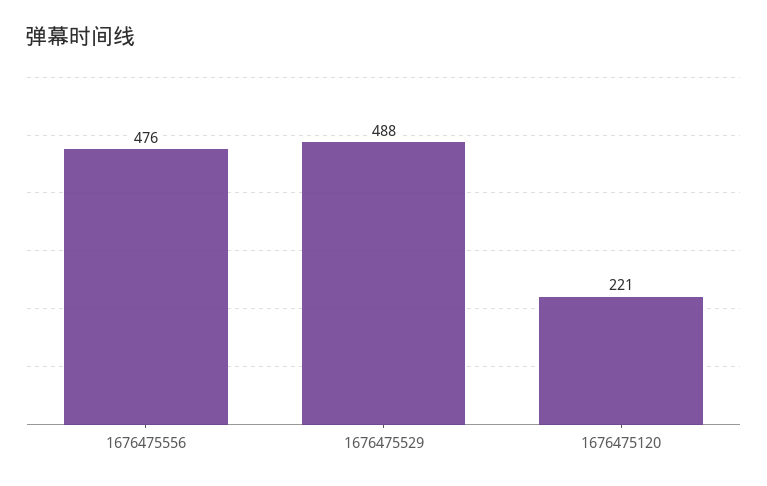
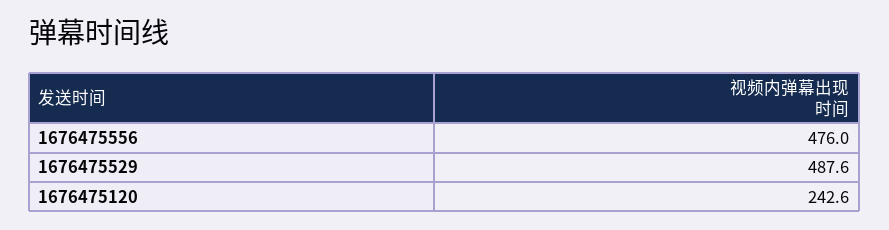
1676475120: 221 -> 242.6

